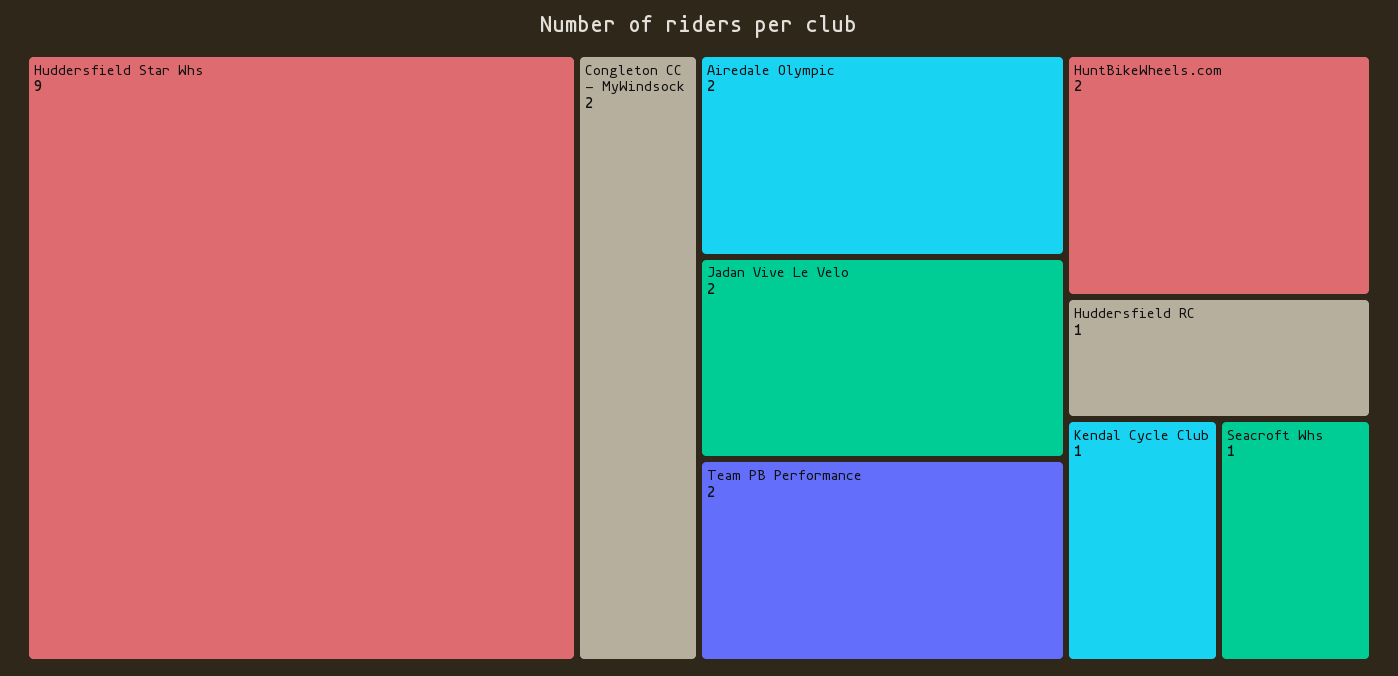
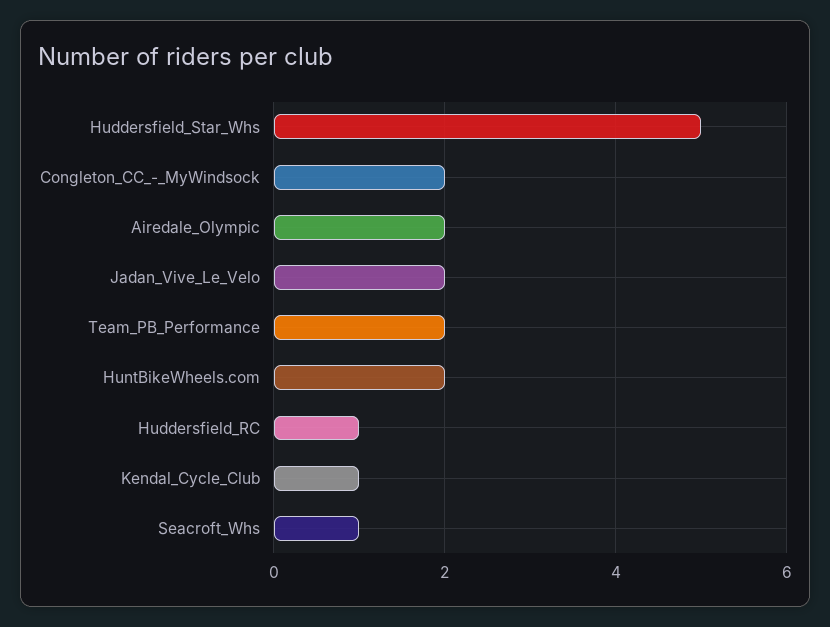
Huddersfield Star Whs: 9 -> 5

